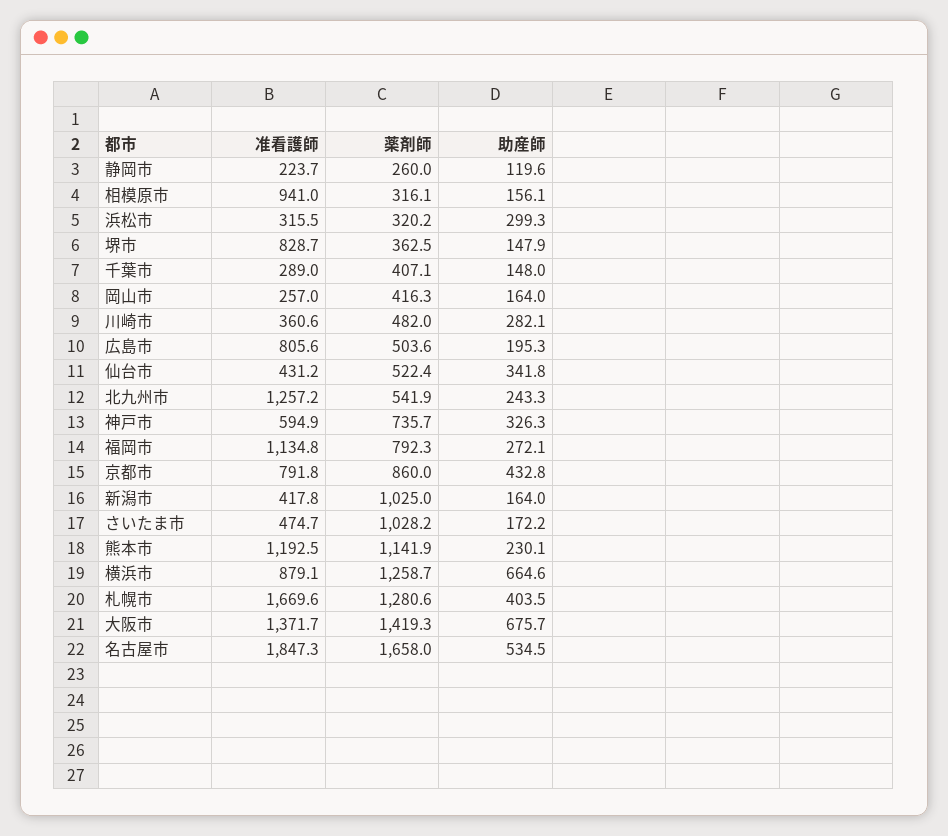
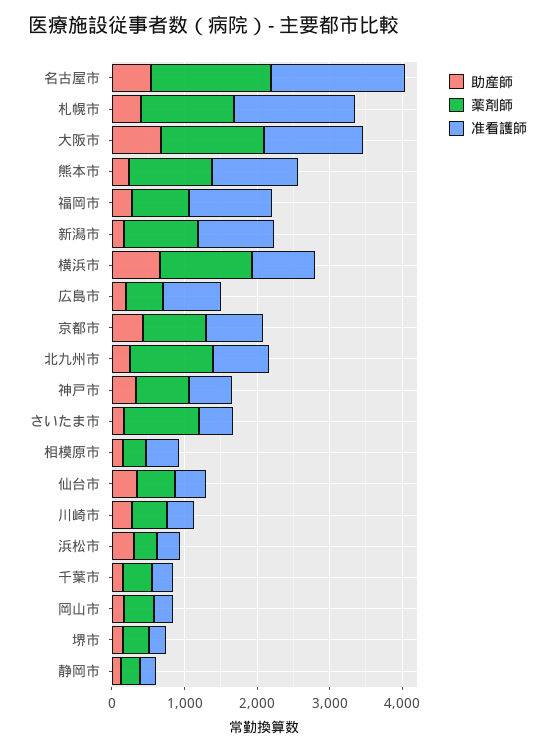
准看護師, 相模原市: 941 -> 400
准看護師, 堺市: 828.7 -> 200
准看護師, 北九州市: 1257.2 -> 800
薬剤師, 北九州市: 541.9 -> 1200
准看護師, 新潟市: 417.8 -> 1000

